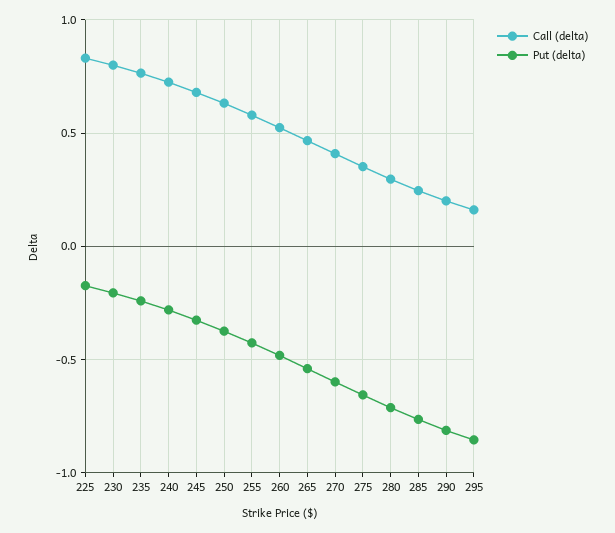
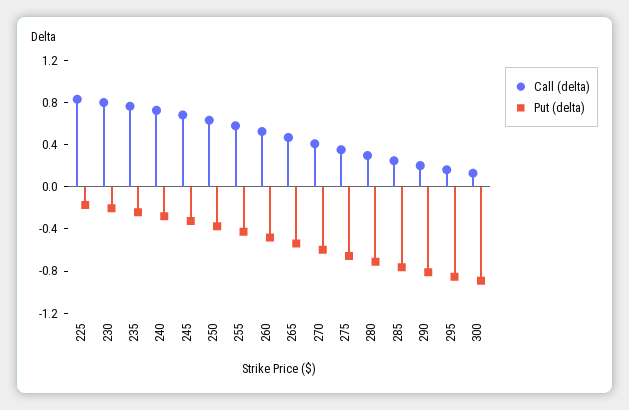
Call (delta), 300: none -> 0.1
Put (delta), 300: none -> -0.9

